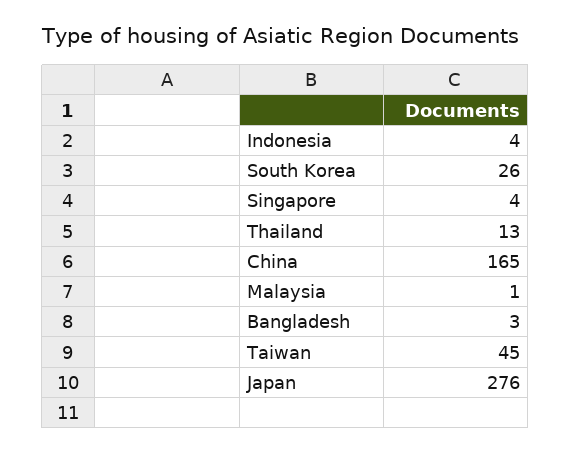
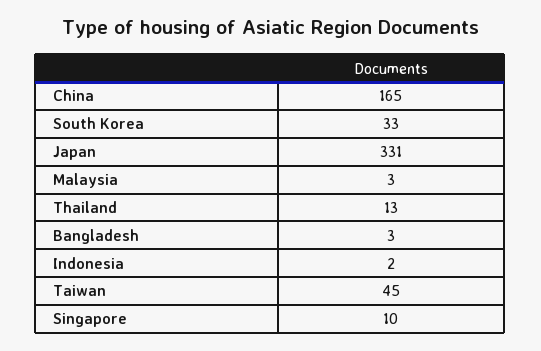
Indonesia: 4 -> 2
South Korea: 26 -> 33
Singapore: 4 -> 10
Malaysia: 1 -> 3
Japan: 276 -> 331

